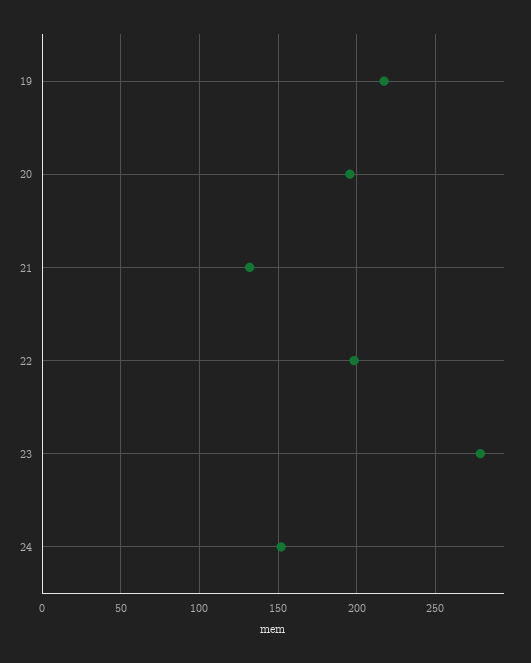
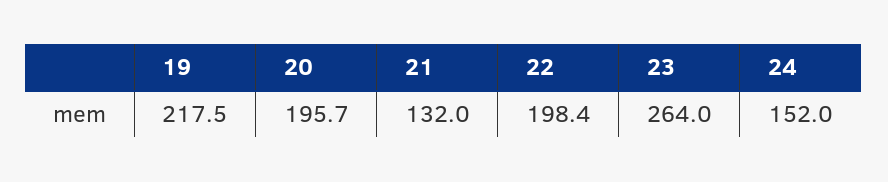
23: 280 -> 264

